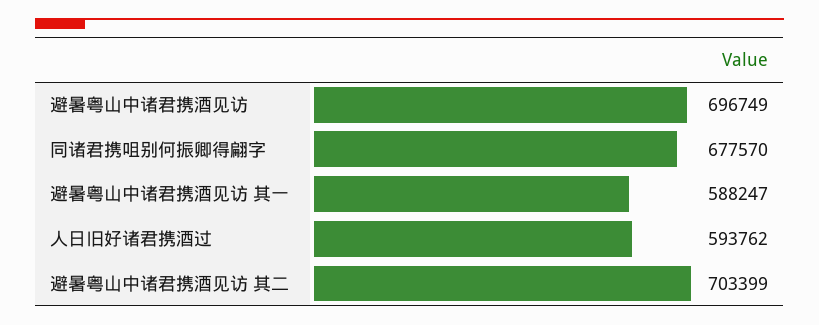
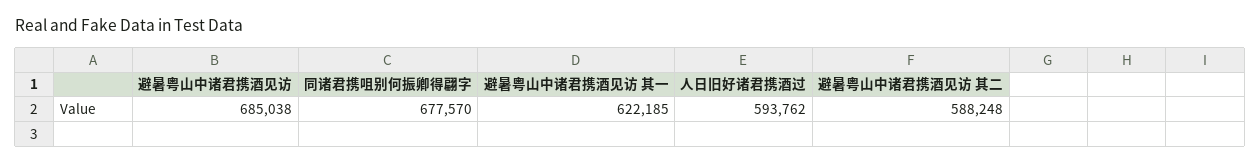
避暑粤山中诸君携酒见访: 696749 -> 685038
避暑粤山中诸君携酒见访 其一: 588247 -> 622185
避暑粤山中诸君携酒见访 其二: 703399 -> 588248

